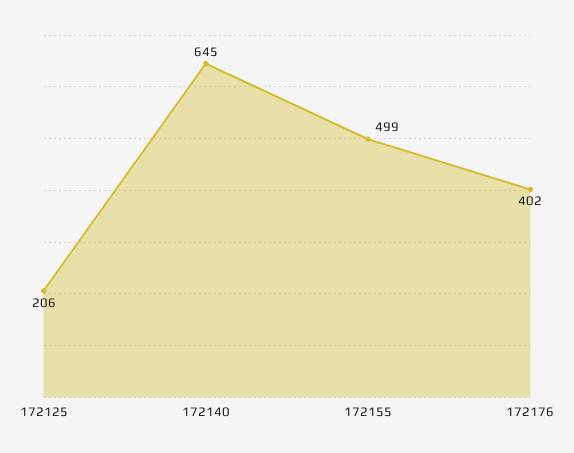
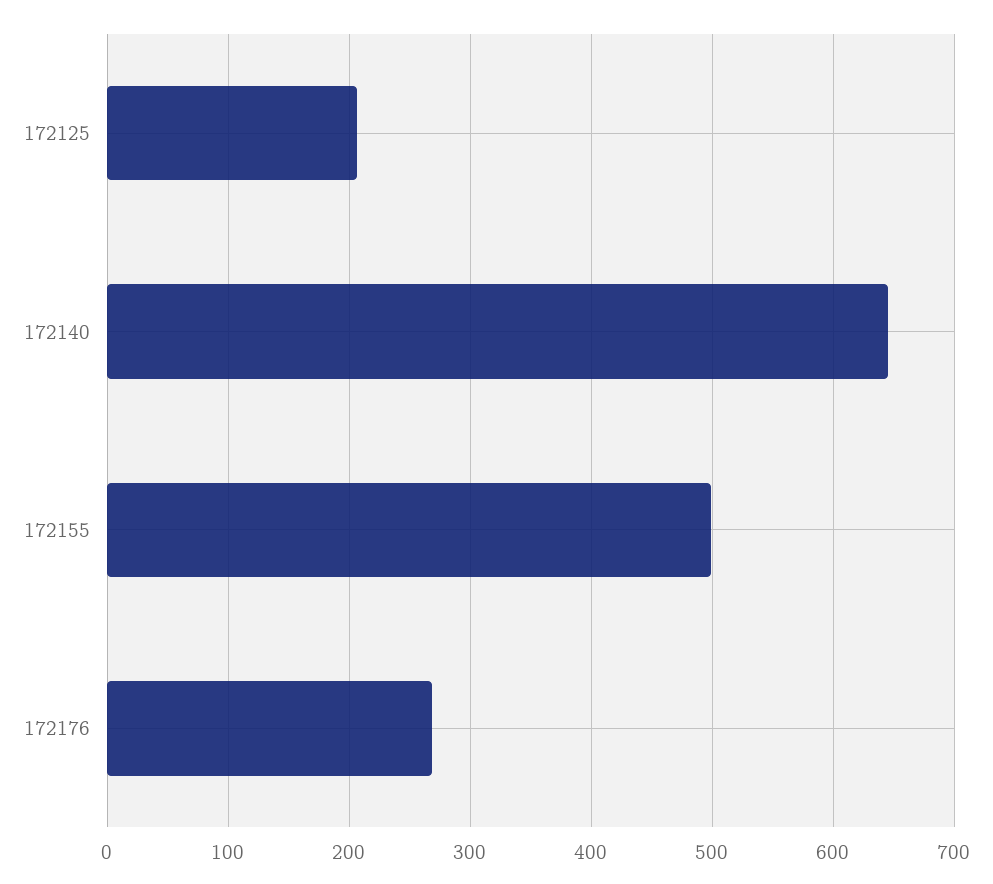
172176: 402 -> 270

